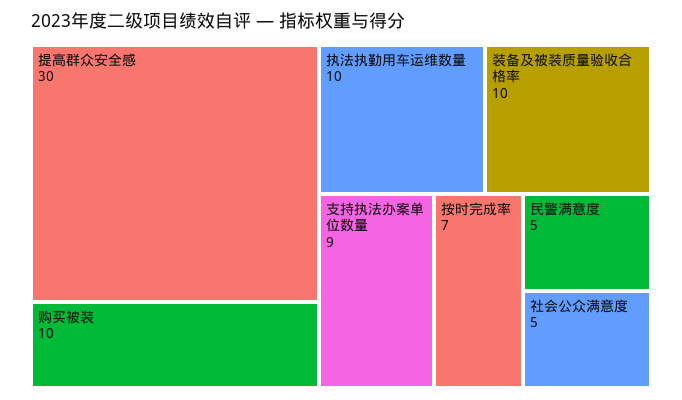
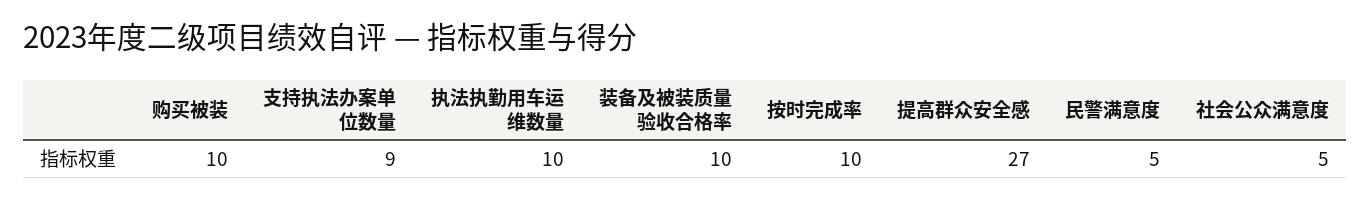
提高群众安全感: 30 -> 27
按时完成率: 7 -> 10

